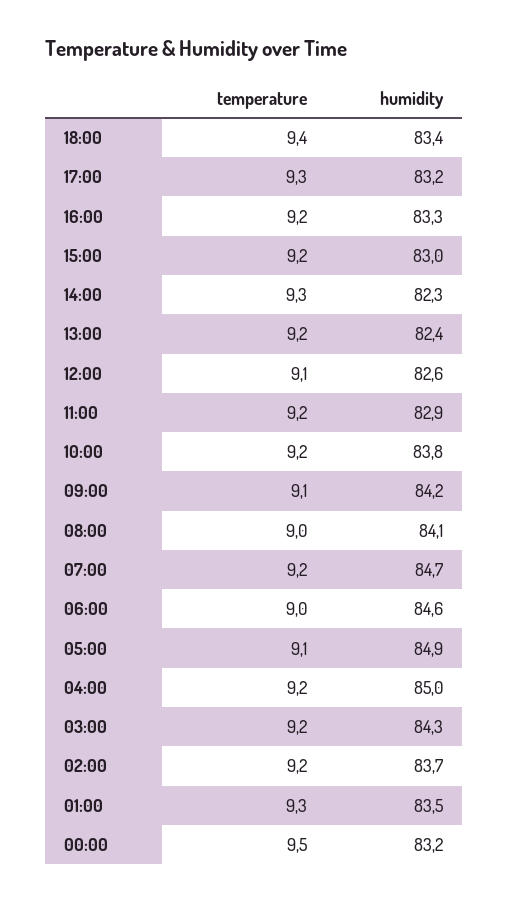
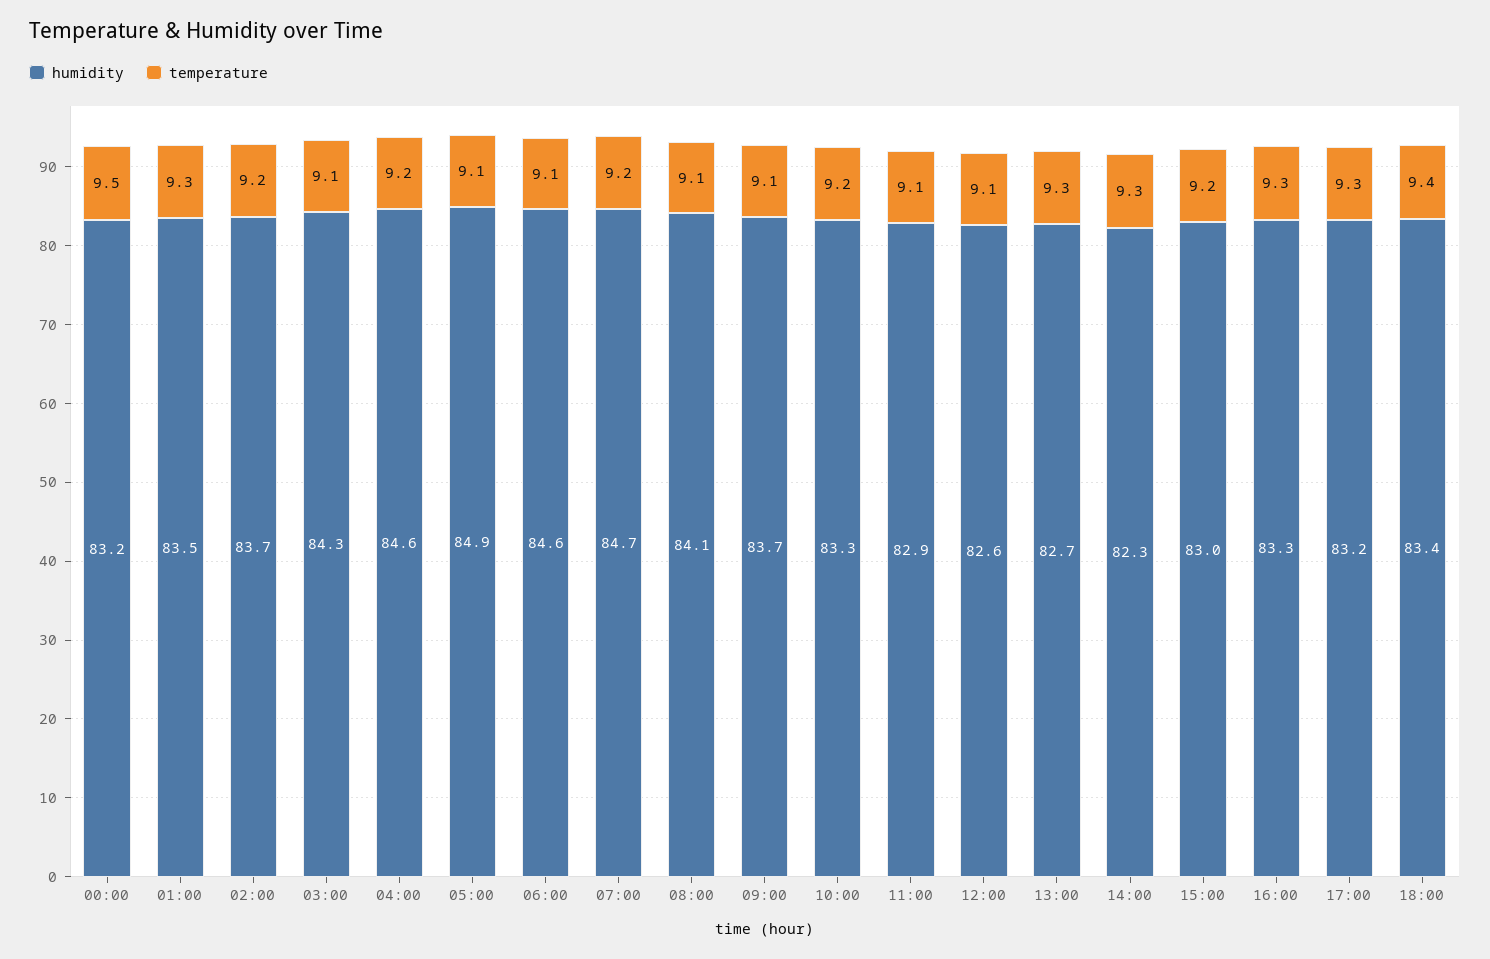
temperature, 16:00: 9.2 -> 9.3
temperature, 13:00: 9.2 -> 9.3
humidity, 13:00: 82.4 -> 82.7
temperature, 11:00: 9.2 -> 9.1
humidity, 10:00: 83.8 -> 83.3
humidity, 09:00: 84.2 -> 83.7
temperature, 08:00: 9 -> 9.1
temperature, 06:00: 9 -> 9.1
humidity, 04:00: 85 -> 84.6
temperature, 03:00: 9.2 -> 9.1

